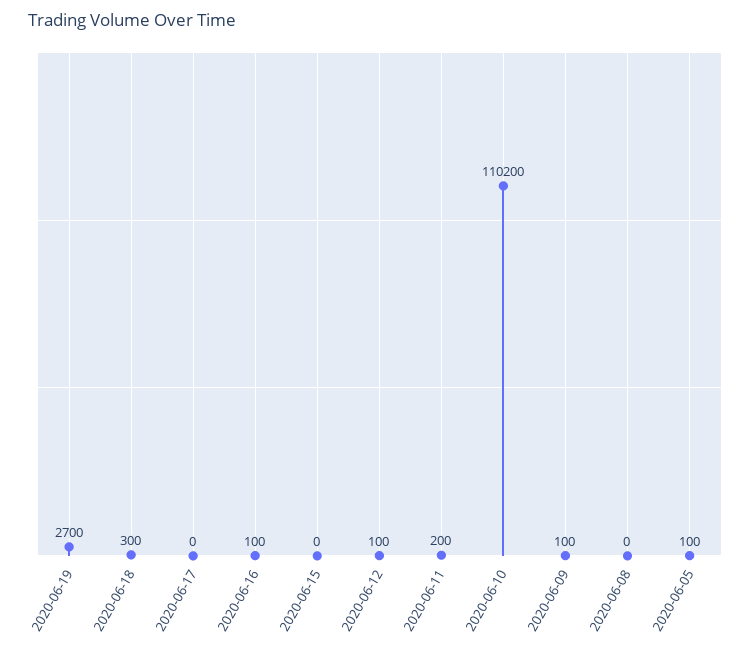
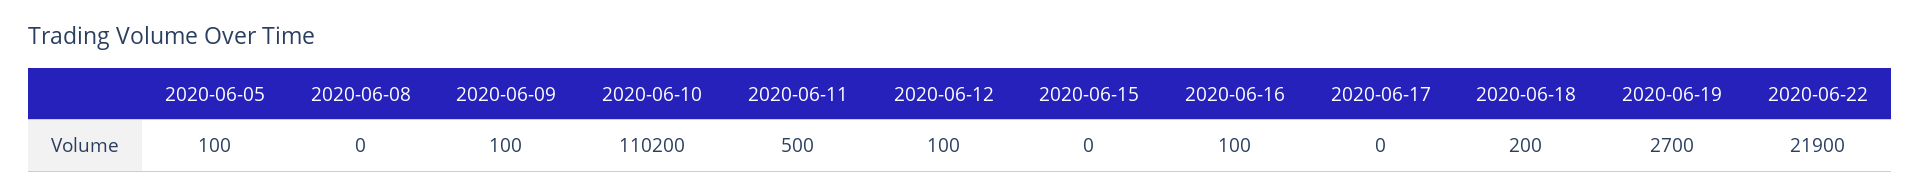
2020-06-18: 300 -> 200
2020-06-11: 200 -> 500
2020-06-22: none -> 21900

